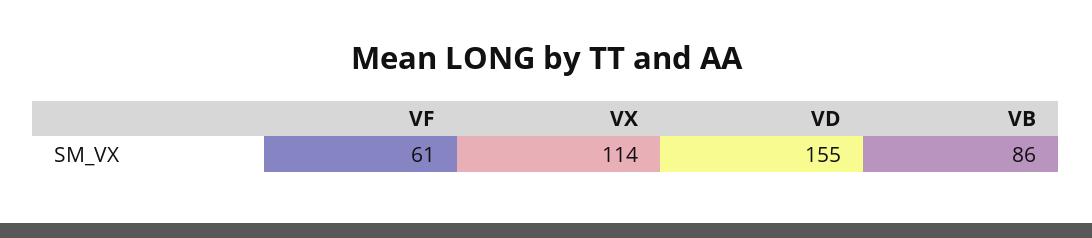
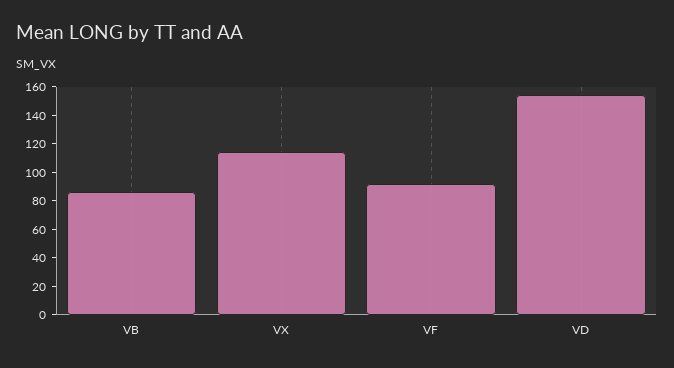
VF: 61 -> 90

